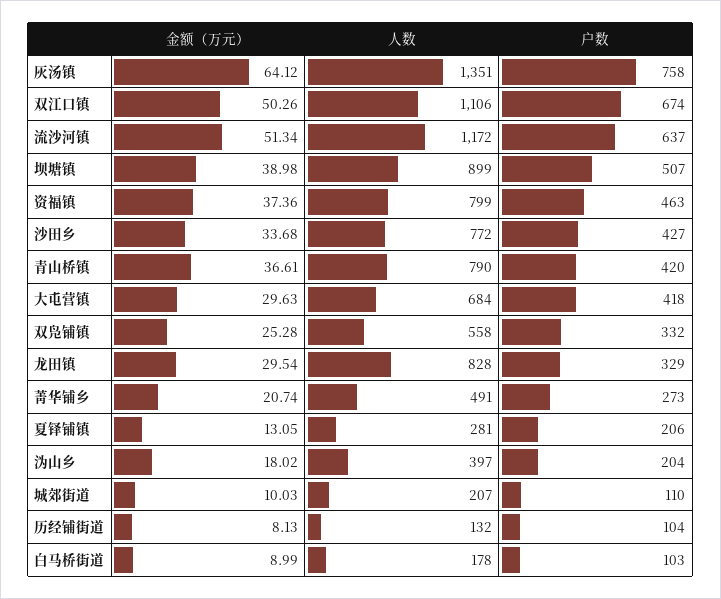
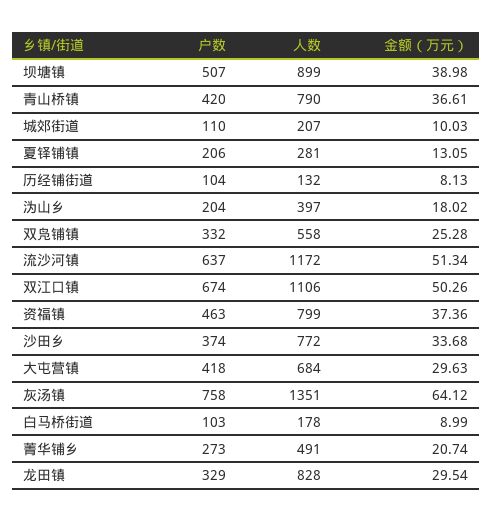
户数, 沙田乡: 427 -> 374

